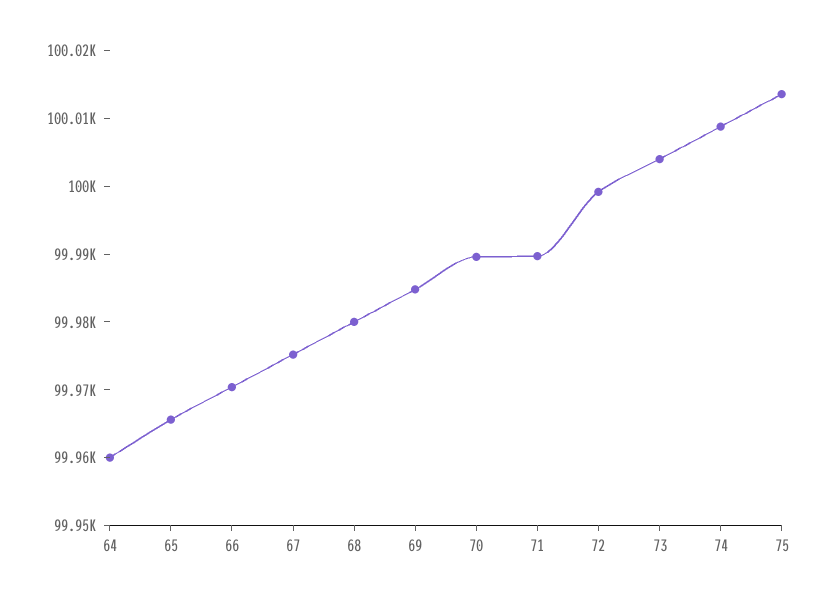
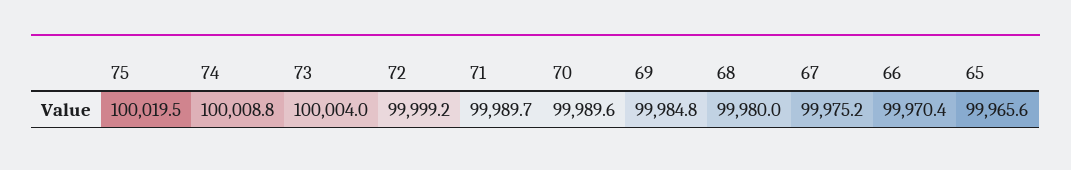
64: 99960 -> none
75: 100014 -> 100019.5

